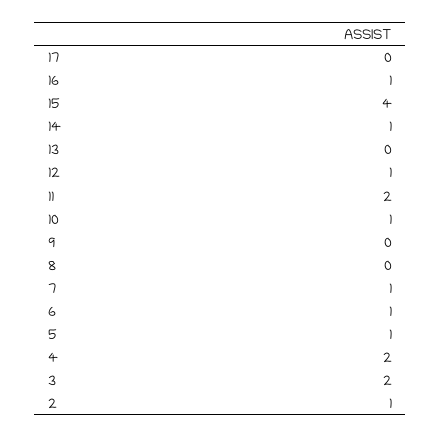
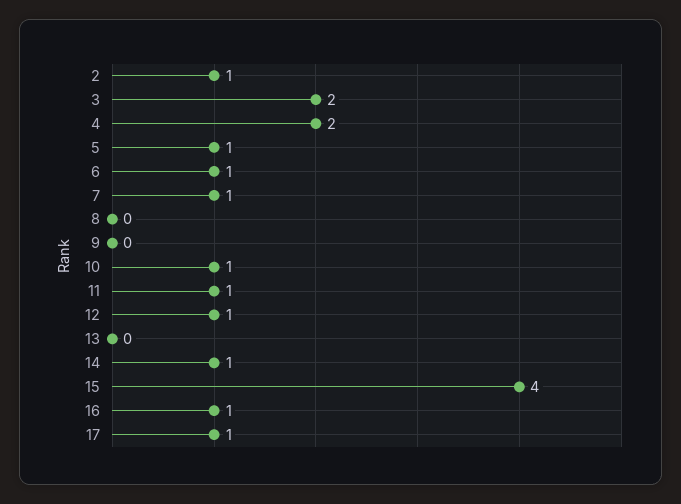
17: 0 -> 1
11: 2 -> 1

